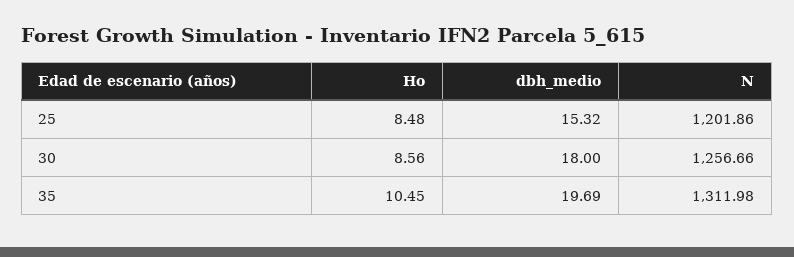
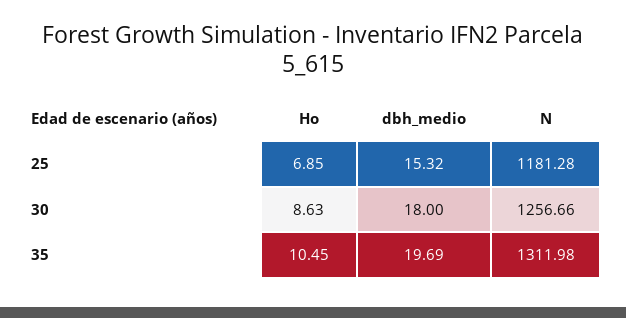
Ho, 25: 8.48 -> 6.85
N, 25: 1201.86 -> 1181.28
Ho, 30: 8.56 -> 8.63

